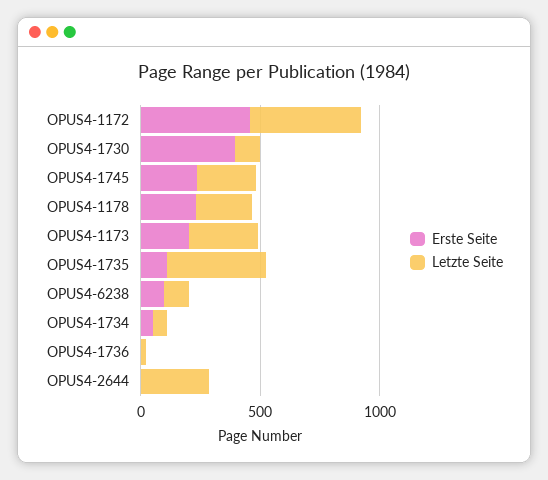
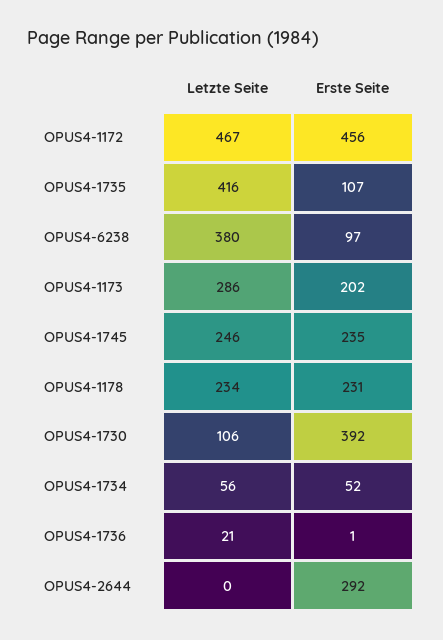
Letzte Seite, OPUS4-6238: 100 -> 380
Erste Seite, OPUS4-2644: 0 -> 292
Letzte Seite, OPUS4-2644: 300 -> 0

